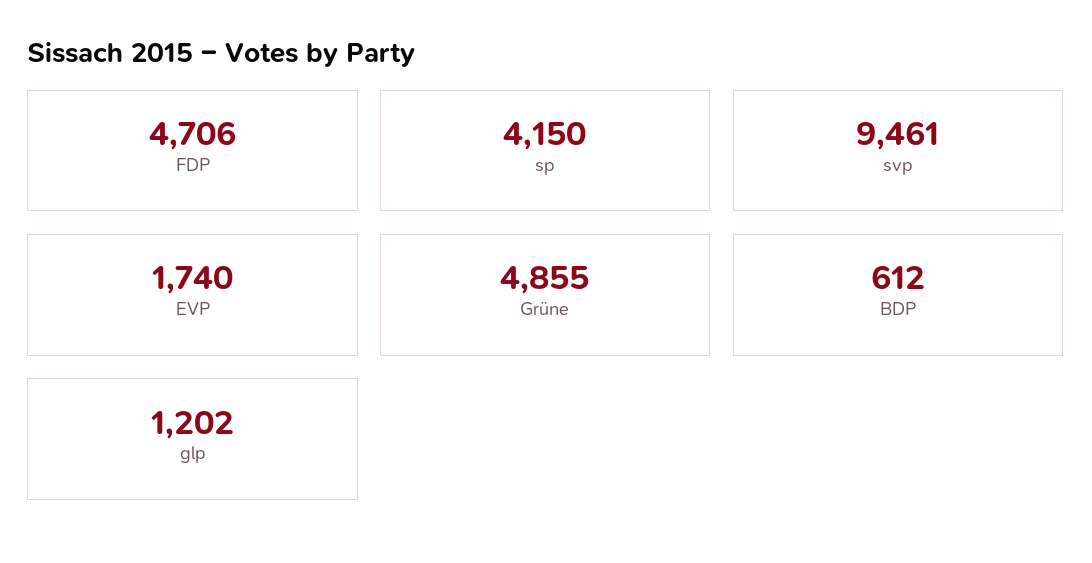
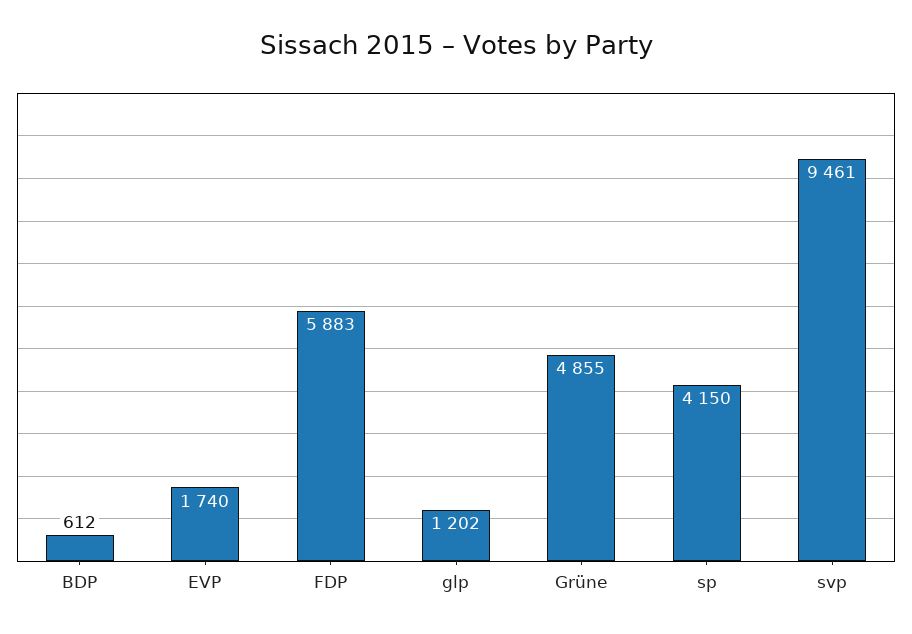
FDP: 4706 -> 5883

